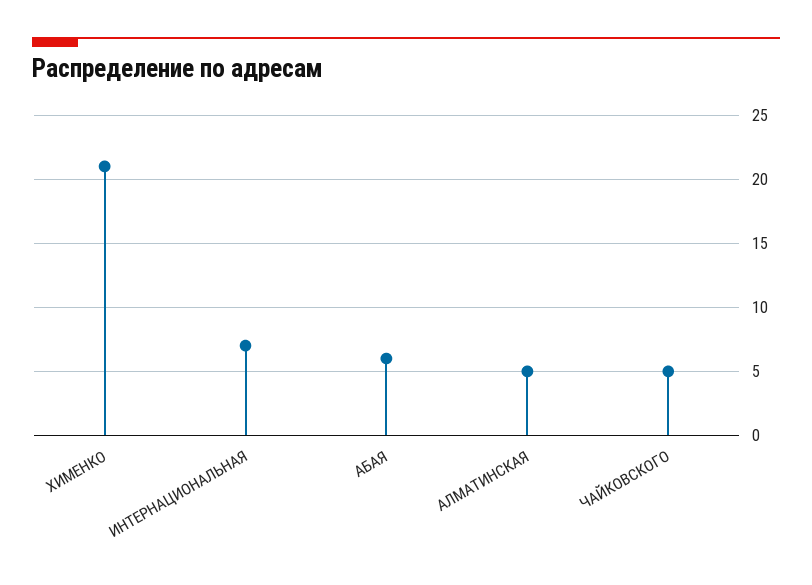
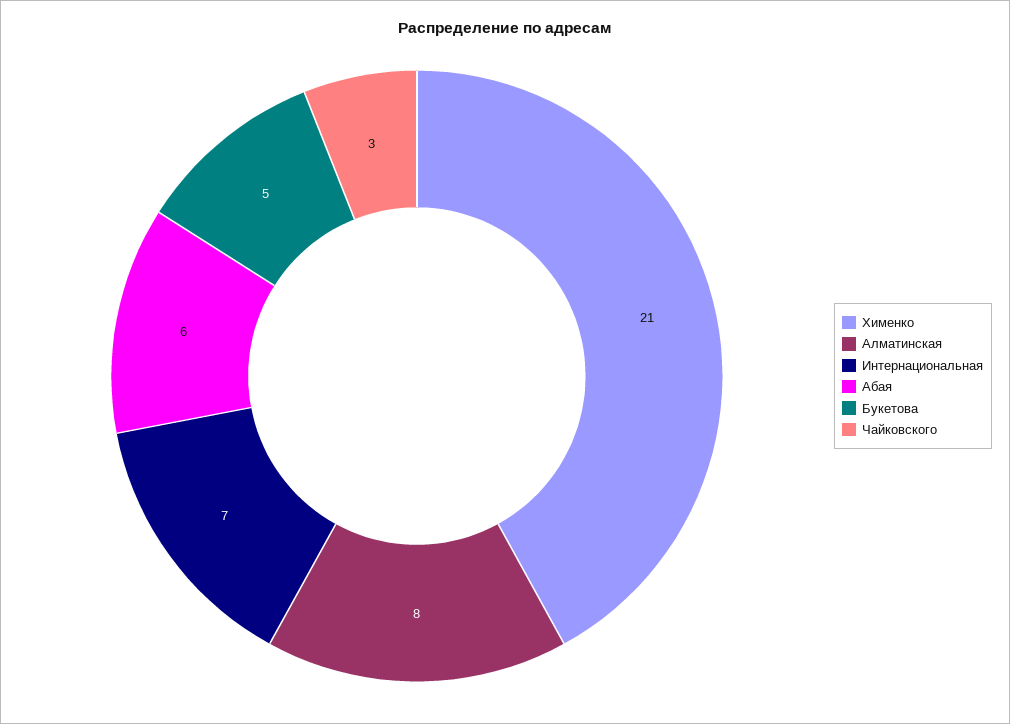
АЛМАТИНСКАЯ: 5 -> 8
ЧАЙКОВСКОГО: 5 -> 3
Букетова: none -> 5

